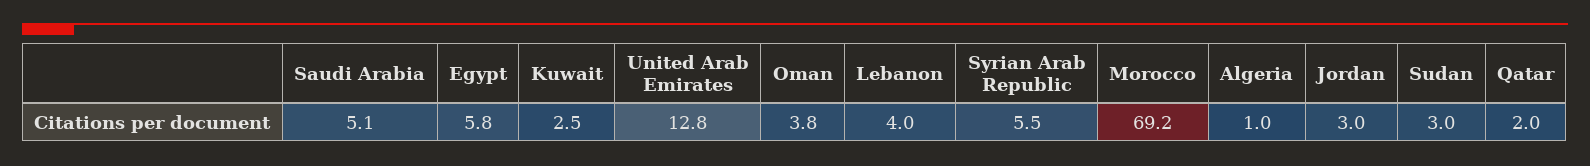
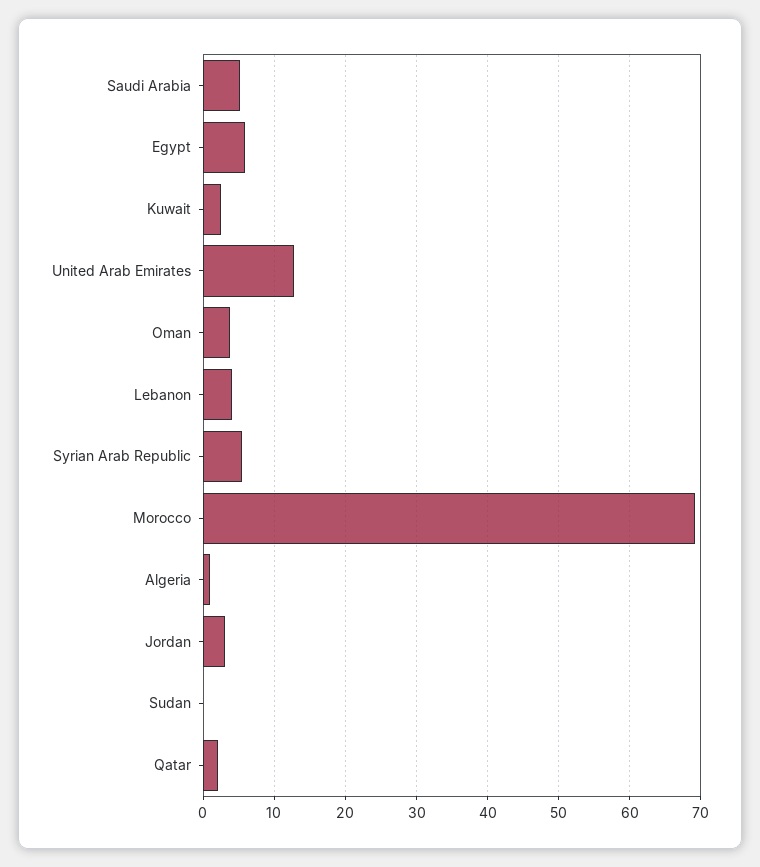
Sudan: 3 -> 0

